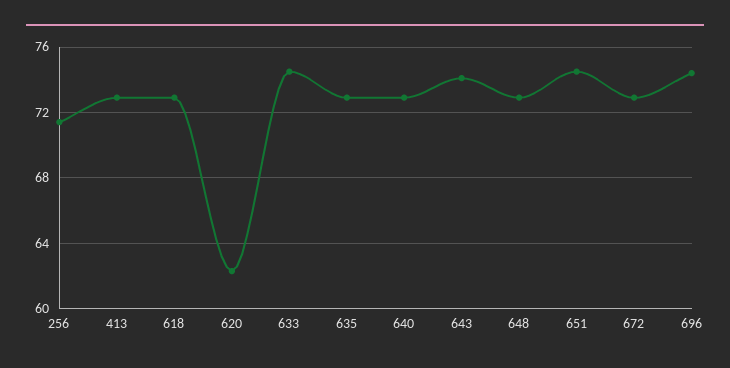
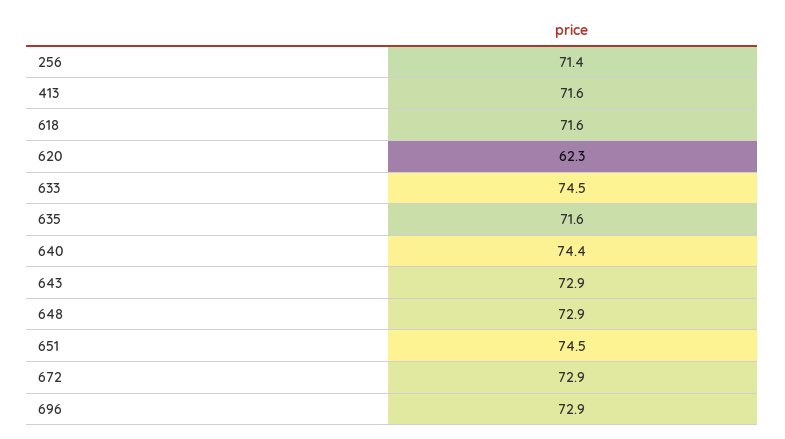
413: 73 -> 71.6
618: 73 -> 71.6
635: 73 -> 71.6
640: 73 -> 74.4
643: 74 -> 72.9
696: 74.5 -> 72.9

